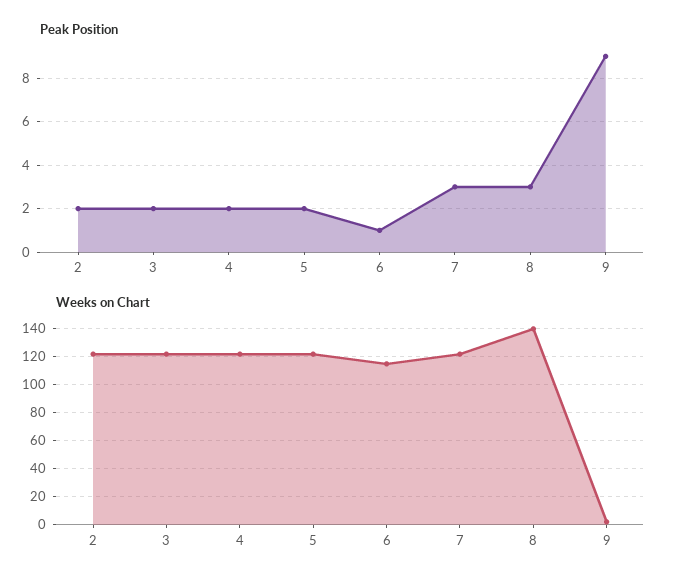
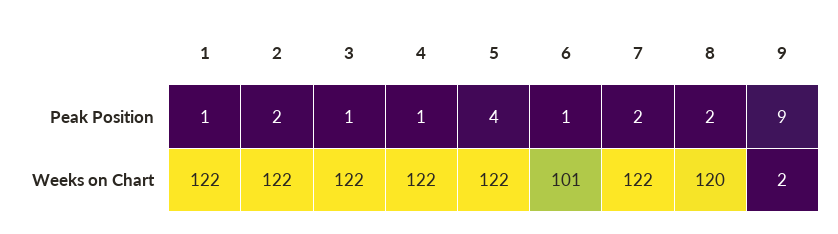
Peak Position, 3: 2 -> 1
Peak Position, 4: 2 -> 1
Peak Position, 5: 2 -> 4
Peak Position, 7: 3 -> 2
Peak Position, 8: 3 -> 2
Weeks on Chart, 6: 115 -> 101
Weeks on Chart, 8: 140 -> 120
Peak Position, 1: none -> 1
Weeks on Chart, 1: none -> 122

